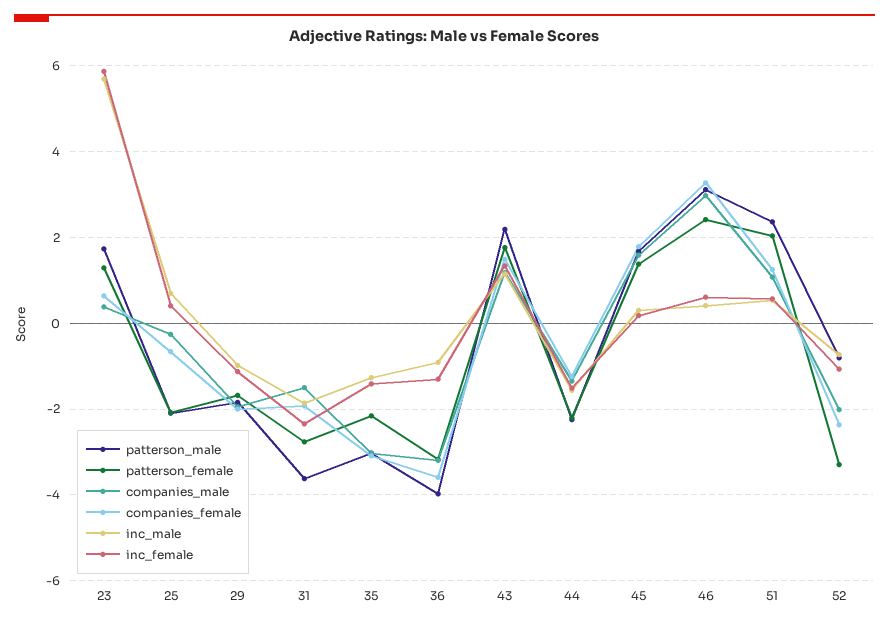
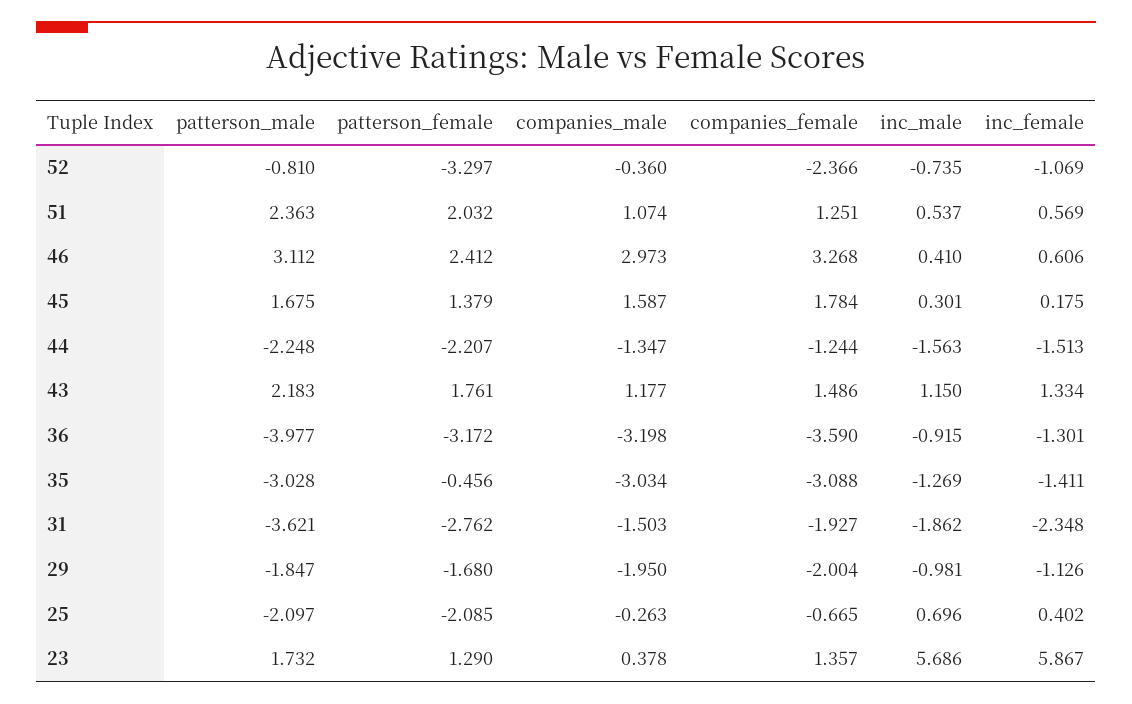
companies_female, 23: 0.6 -> 1.357
patterson_female, 35: -2.2 -> -0.456
companies_male, 52: -2 -> -0.36

